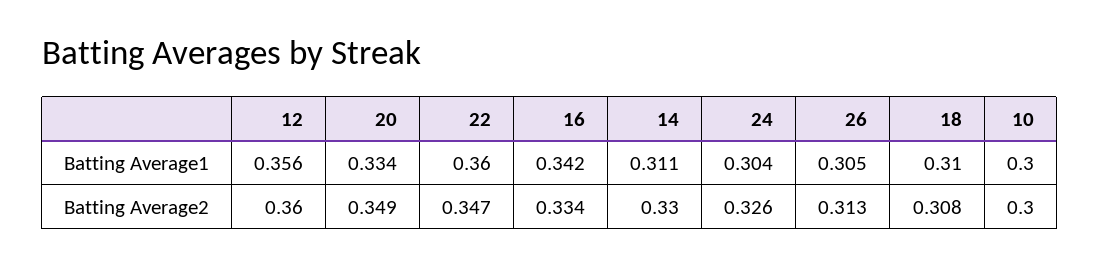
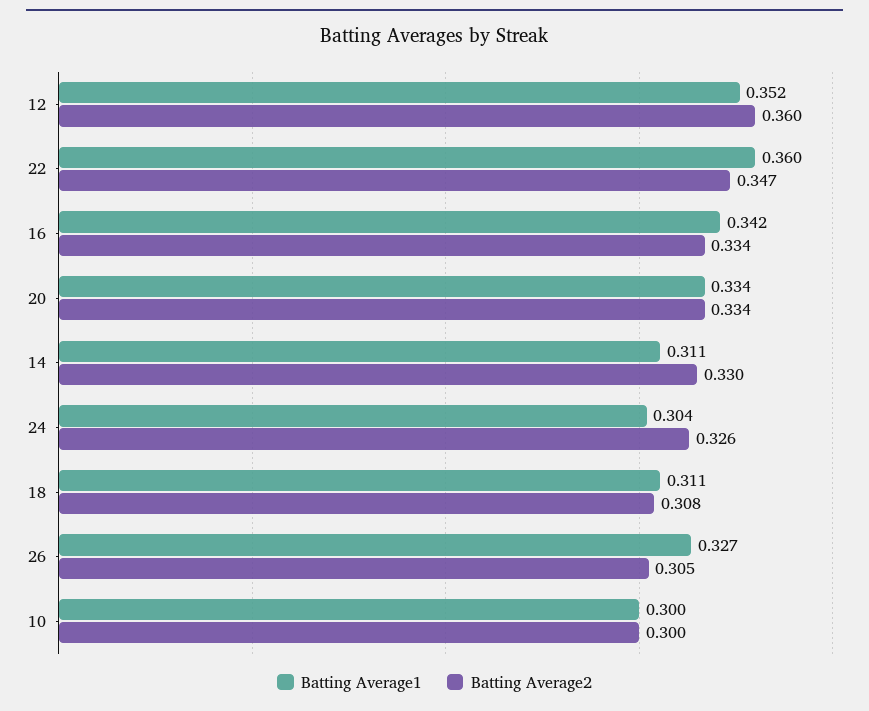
Batting Average1, 12: 0.356 -> 0.352
Batting Average1, 26: 0.305 -> 0.327
Batting Average1, 18: 0.31 -> 0.311
Batting Average2, 20: 0.349 -> 0.334
Batting Average2, 26: 0.313 -> 0.305

